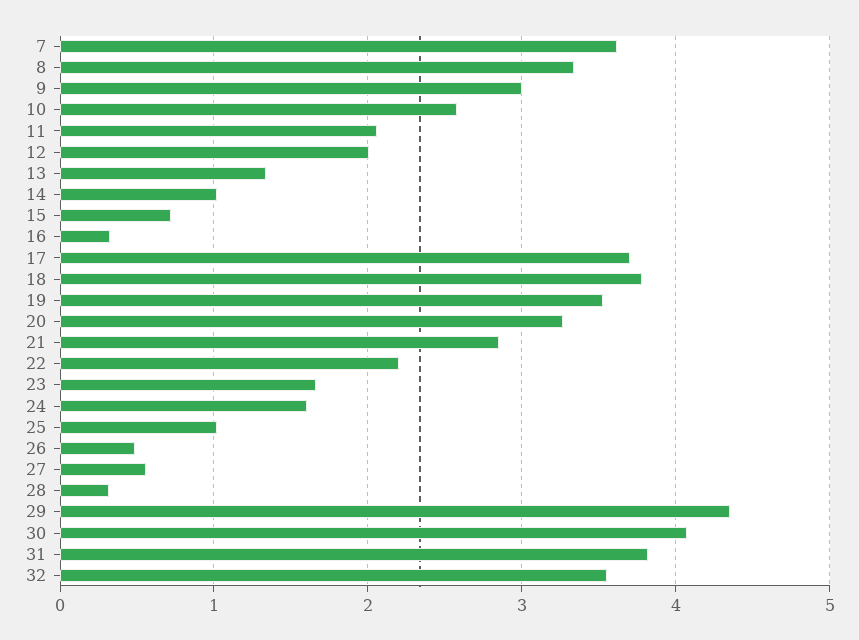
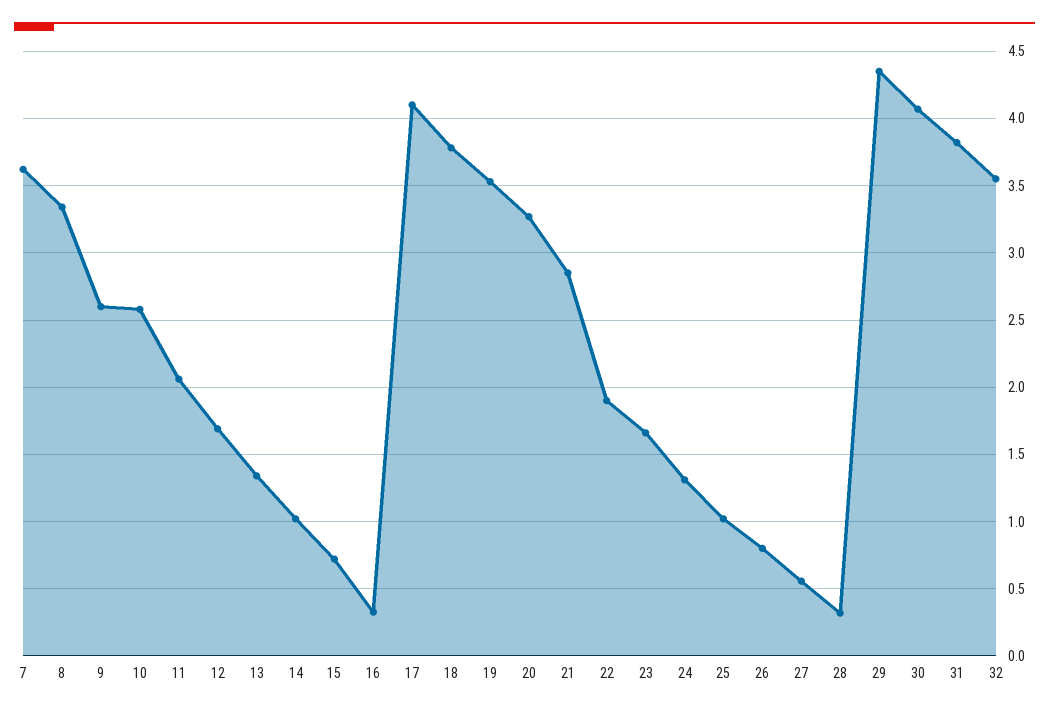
9: 3 -> 2.6
12: 2 -> 1.7
17: 3.7 -> 4.1
22: 2.2 -> 1.9
24: 1.6 -> 1.3
26: 0.5 -> 0.8

